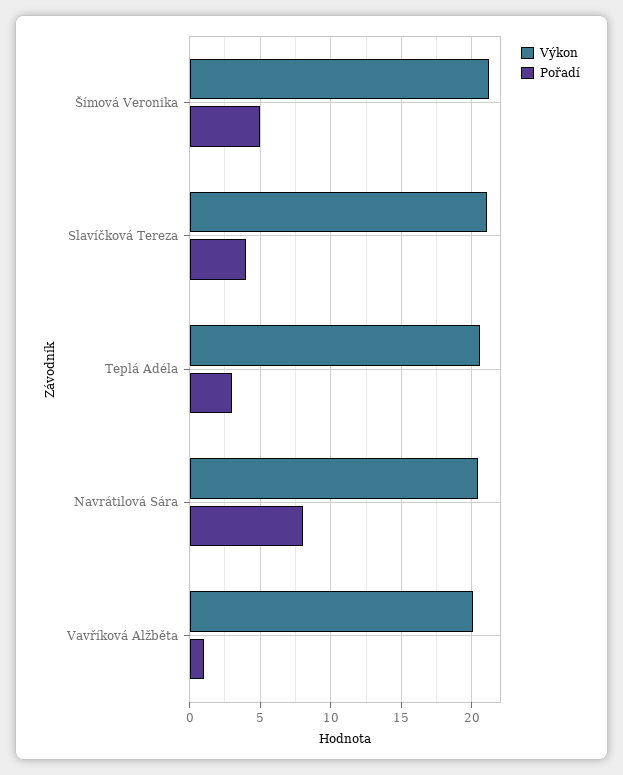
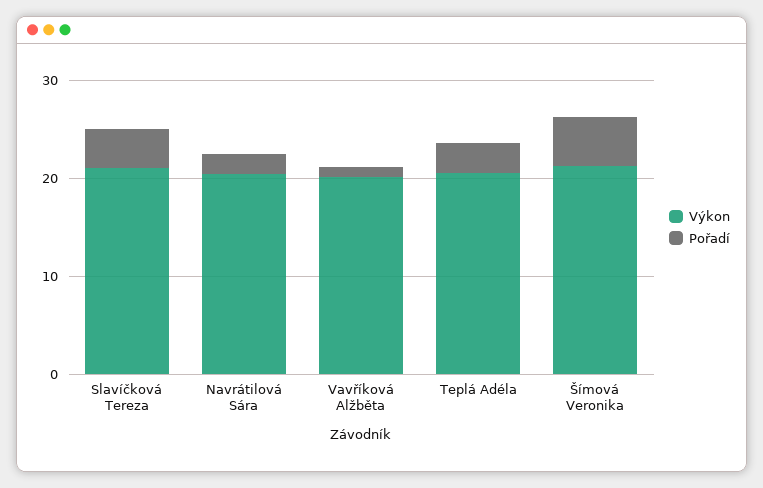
Pořadí, Navrátilová Sára: 8 -> 2

